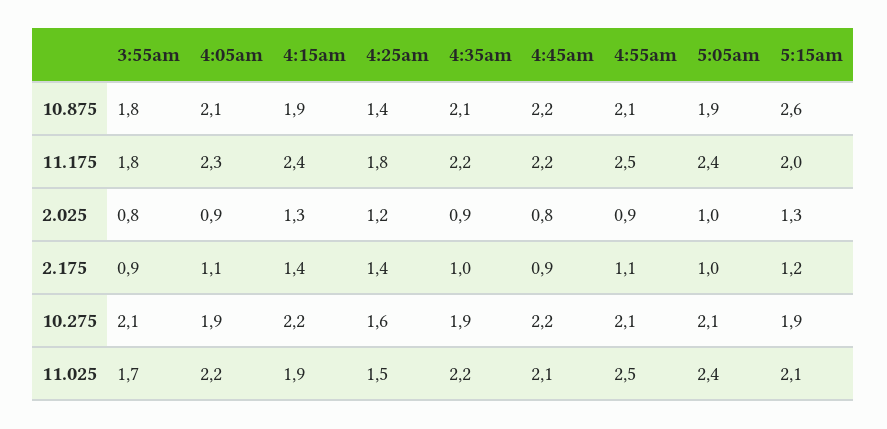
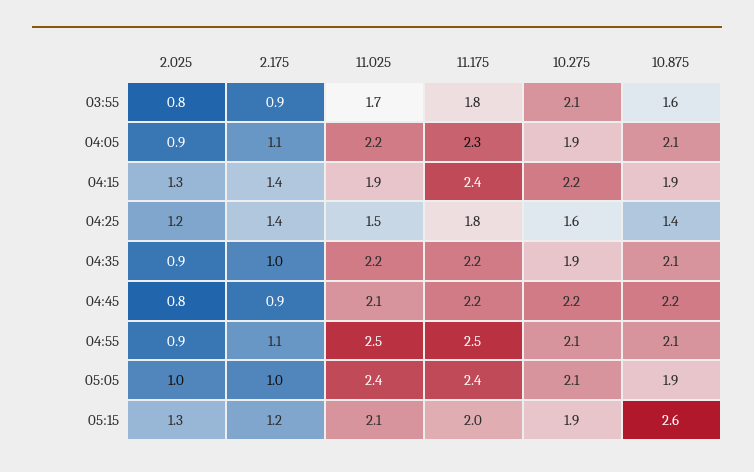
3:55am, 10.875: 1.8 -> 1.6

